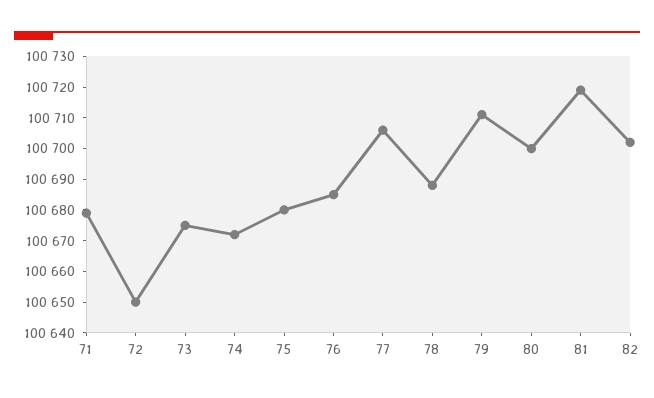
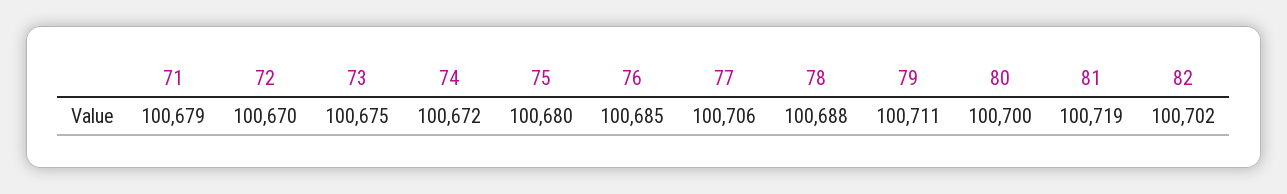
72: 100650 -> 100670

